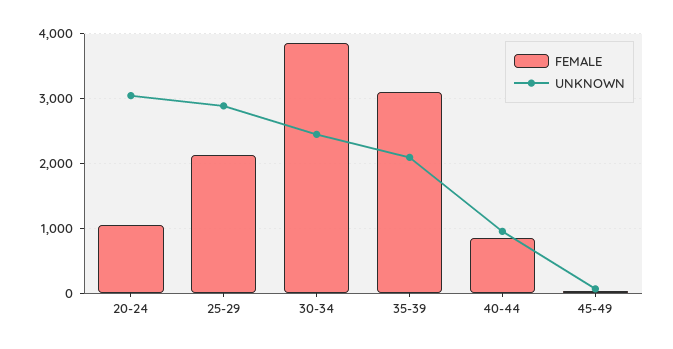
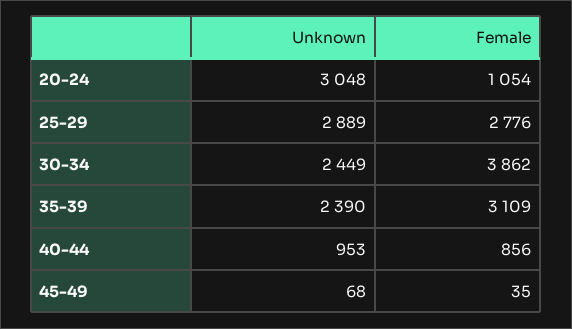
FEMALE, 25-29: 2100 -> 2776
UNKNOWN, 35-39: 2100 -> 2390

